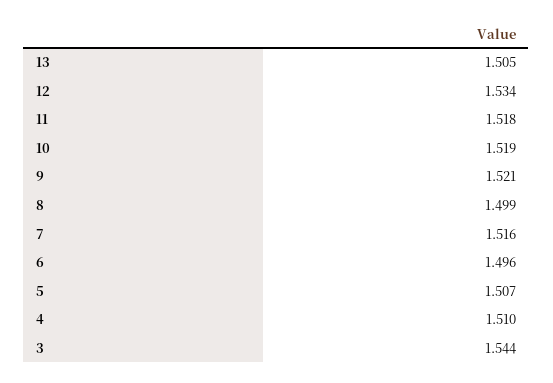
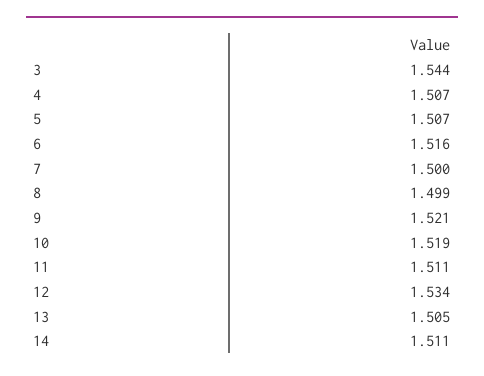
11: 1.518 -> 1.511
7: 1.516 -> 1.5
6: 1.496 -> 1.516
4: 1.51 -> 1.507
14: none -> 1.511

